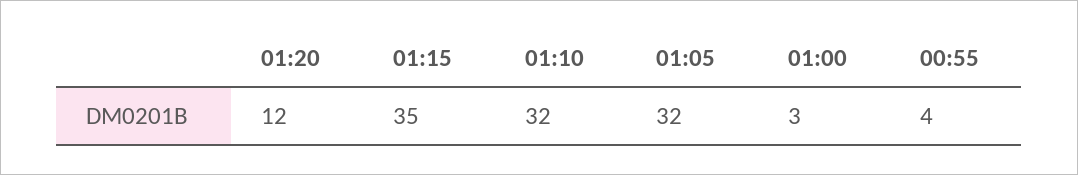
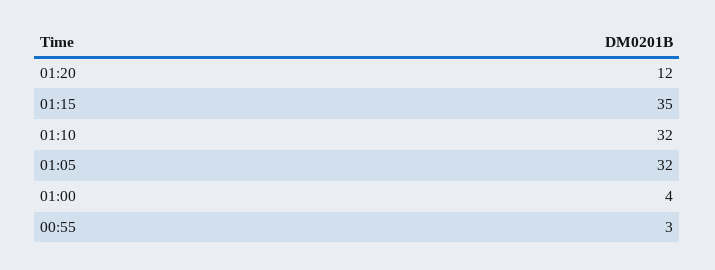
01:00: 3 -> 4
00:55: 4 -> 3

